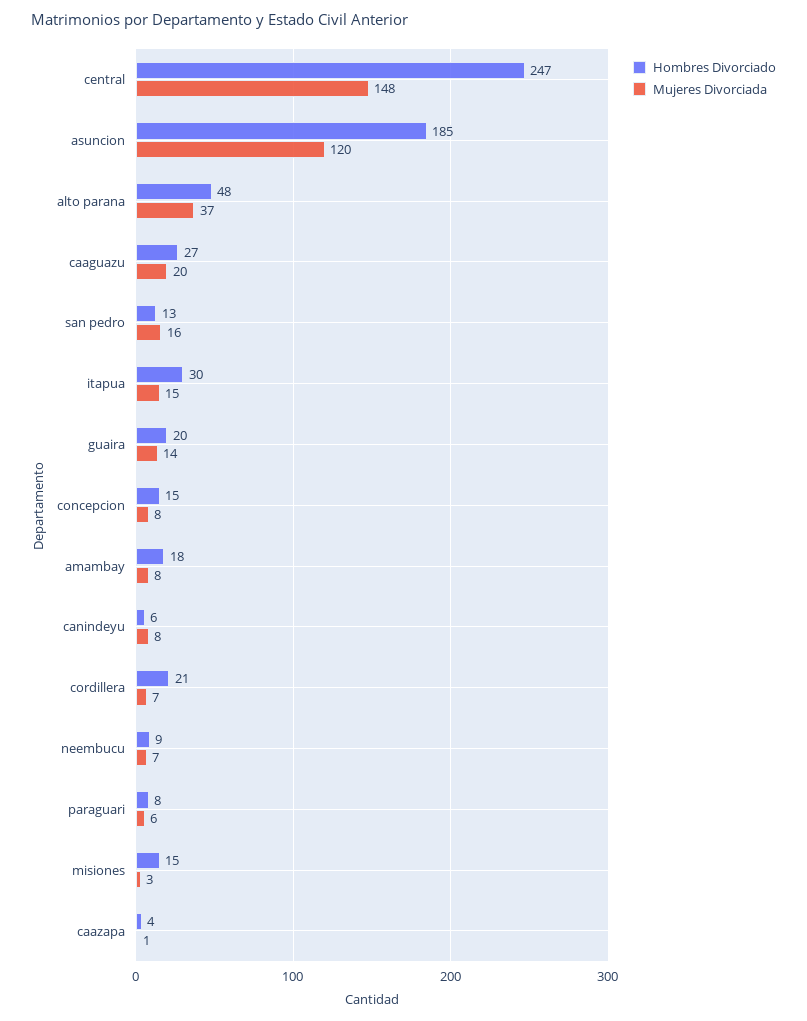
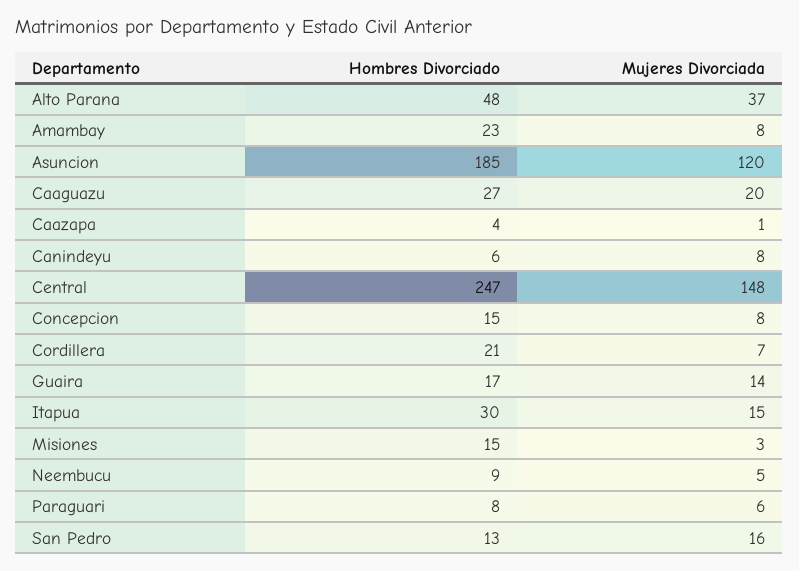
Hombres Divorciado, guaira: 20 -> 17
Hombres Divorciado, amambay: 18 -> 23
Mujeres Divorciada, neembucu: 7 -> 5

